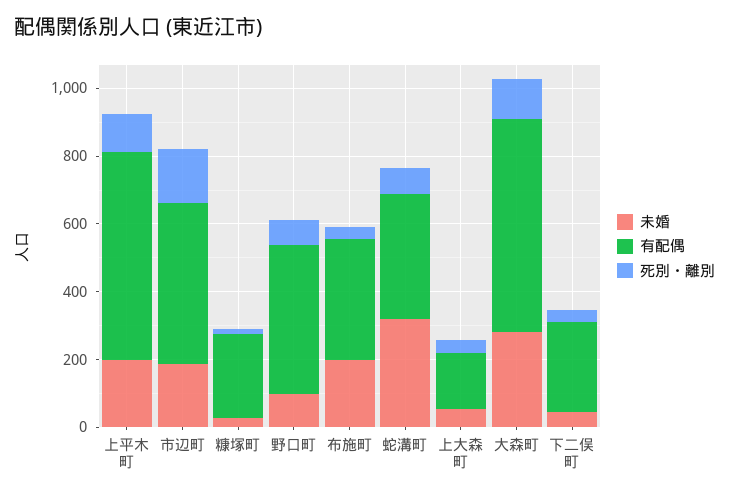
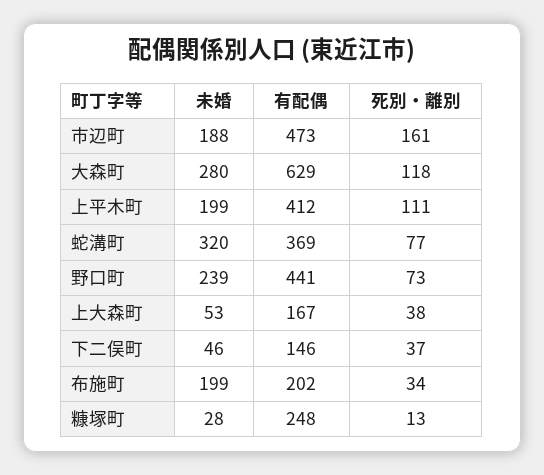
有配偶, 上平木町: 600 -> 412
未婚, 野口町: 100 -> 239
有配偶, 布施町: 350 -> 202
有配偶, 下二俣町: 250 -> 146

